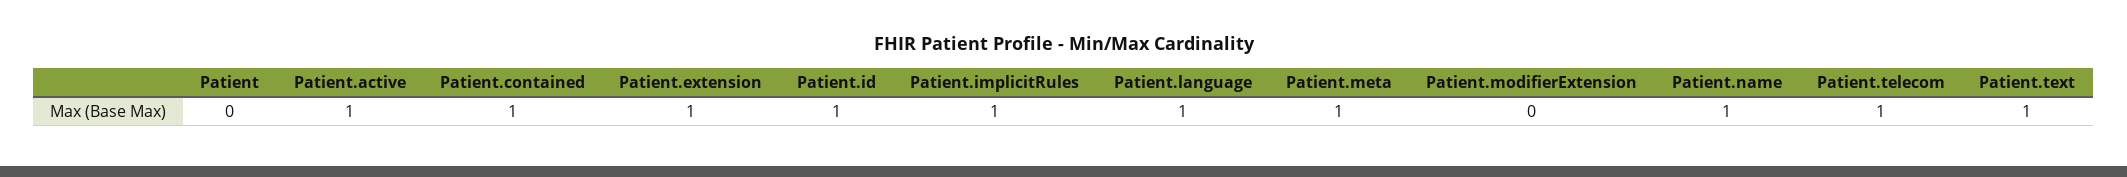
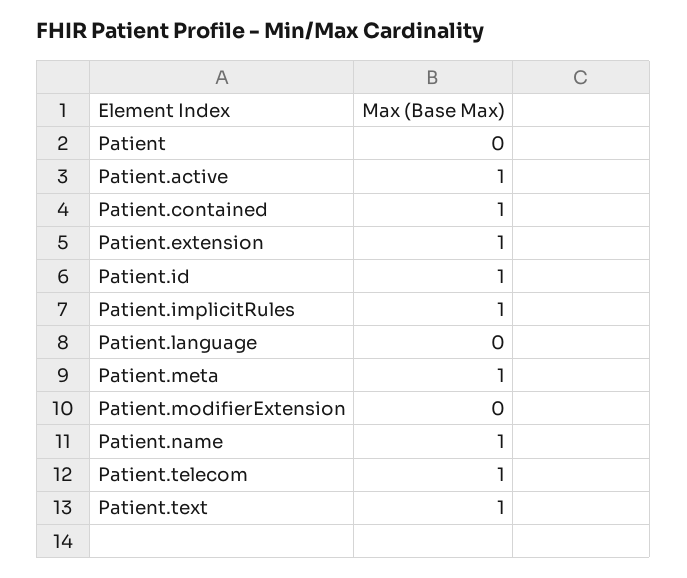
Patient.language: 1 -> 0

